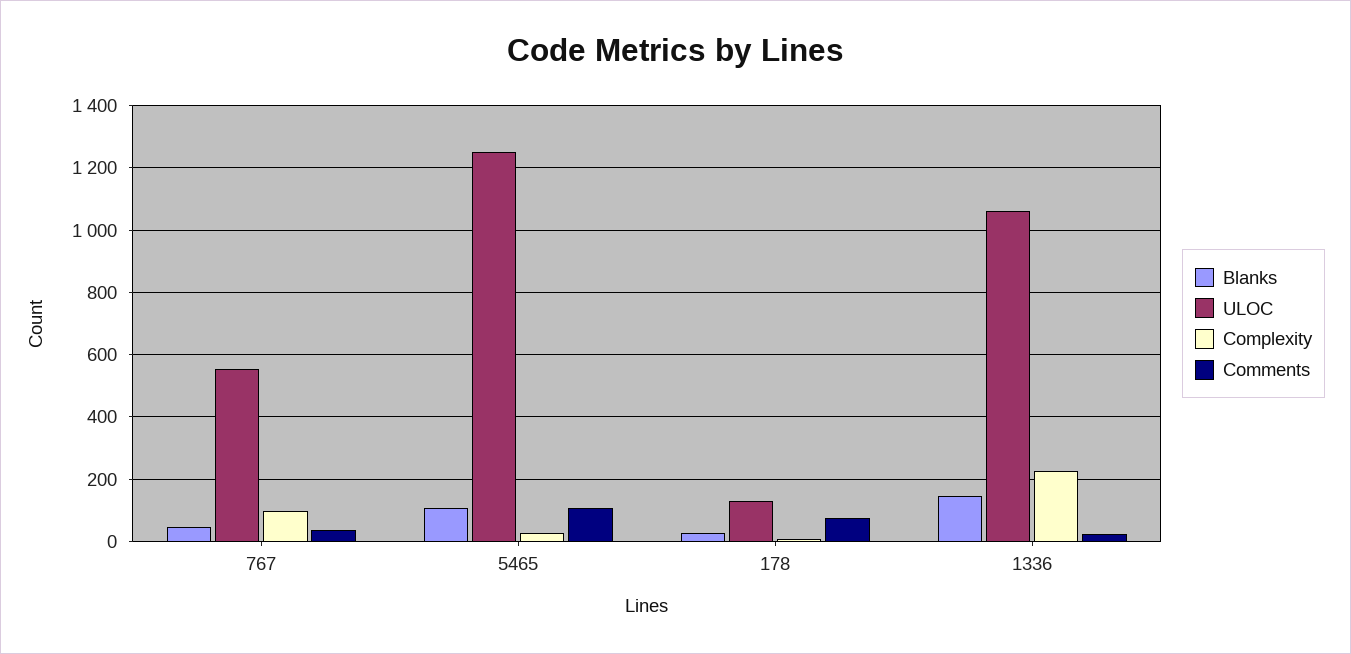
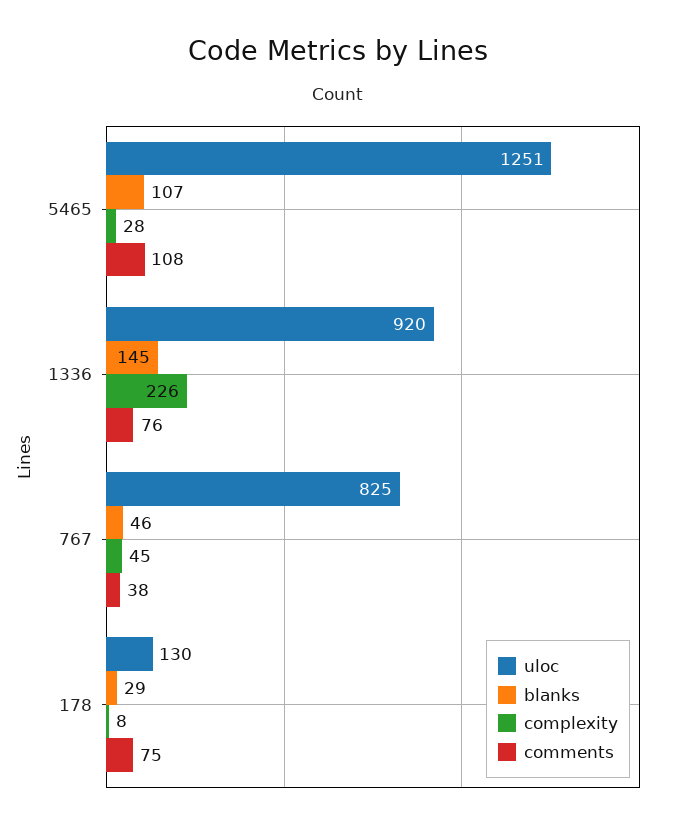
ULOC, 767: 560 -> 825
Complexity, 767: 100 -> 45
ULOC, 1336: 1060 -> 920
Comments, 1336: 20 -> 76

